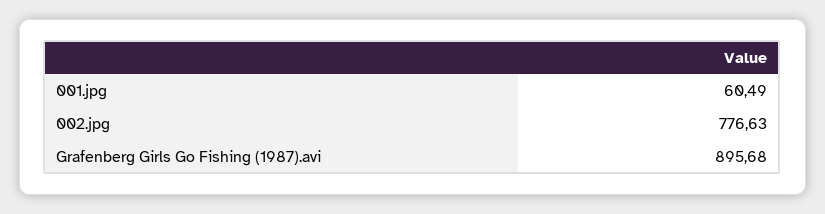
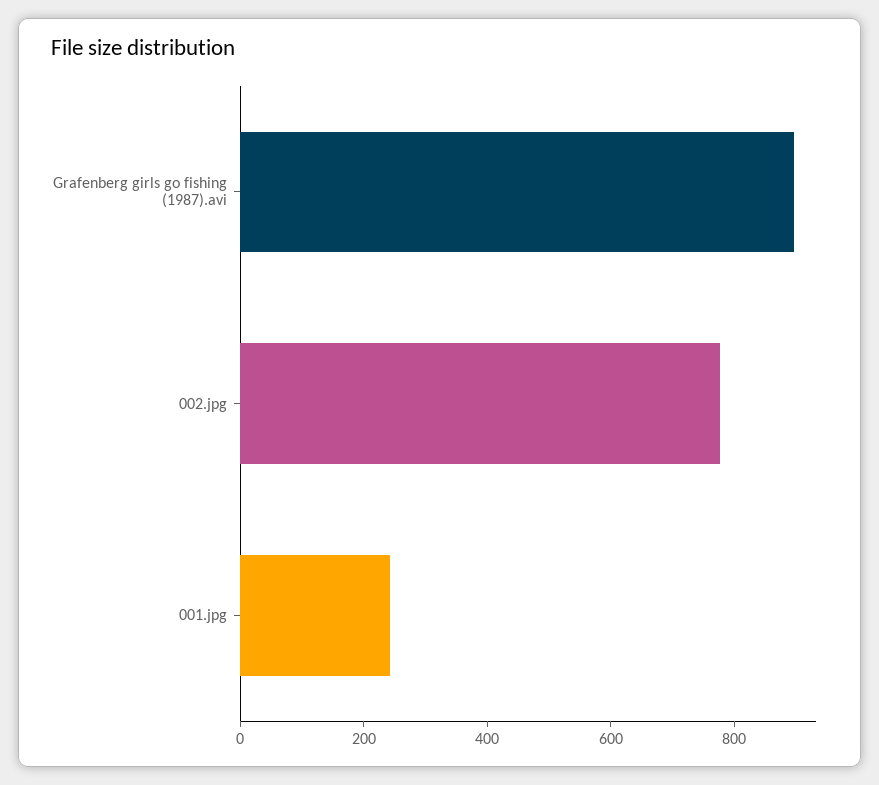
001.jpg: 60.49 -> 250

